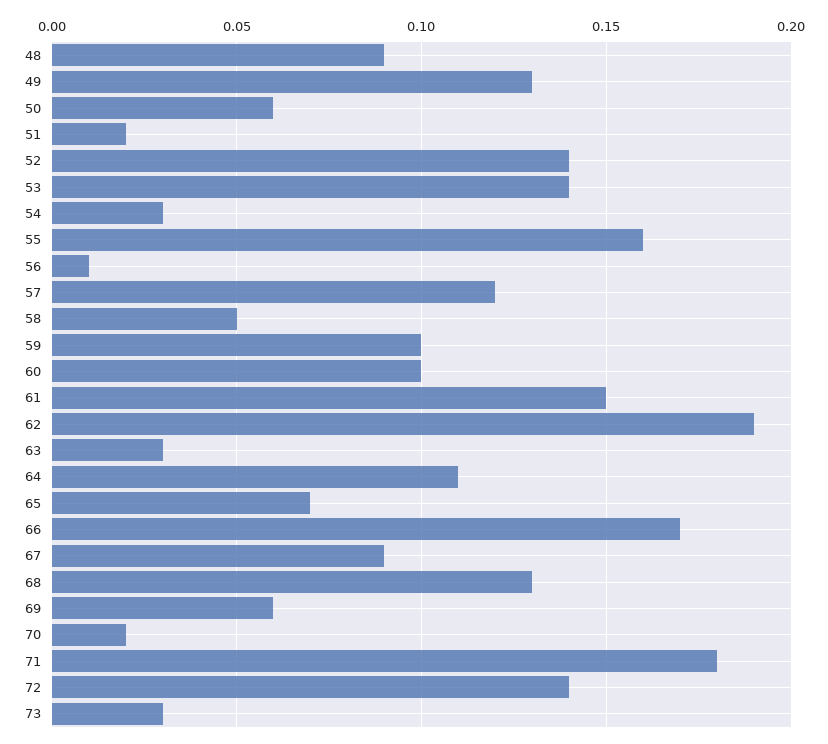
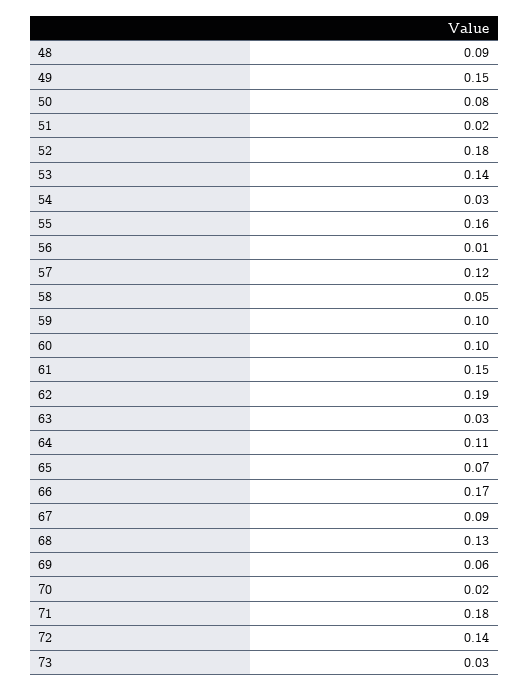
49: 0.13 -> 0.15
50: 0.06 -> 0.08
52: 0.14 -> 0.18

